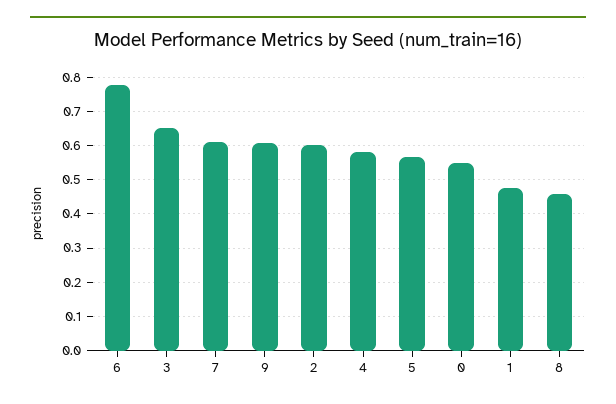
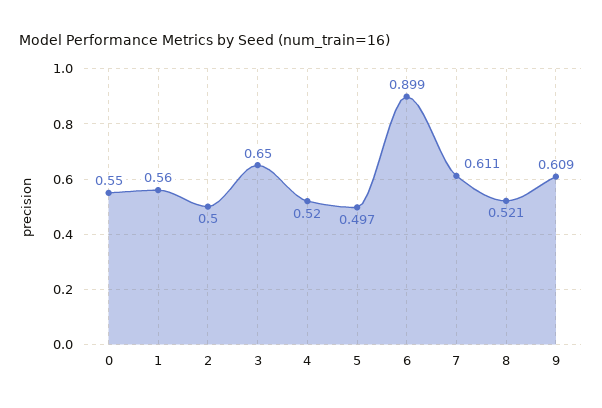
6: 0.78 -> 0.899
2: 0.6 -> 0.5
4: 0.58 -> 0.52
5: 0.56 -> 0.497
1: 0.48 -> 0.56
8: 0.46 -> 0.521

